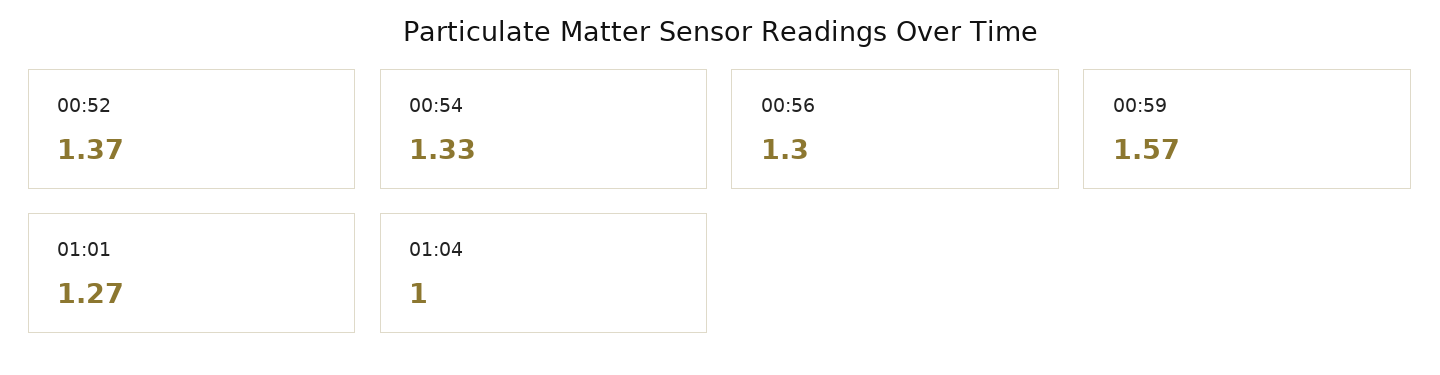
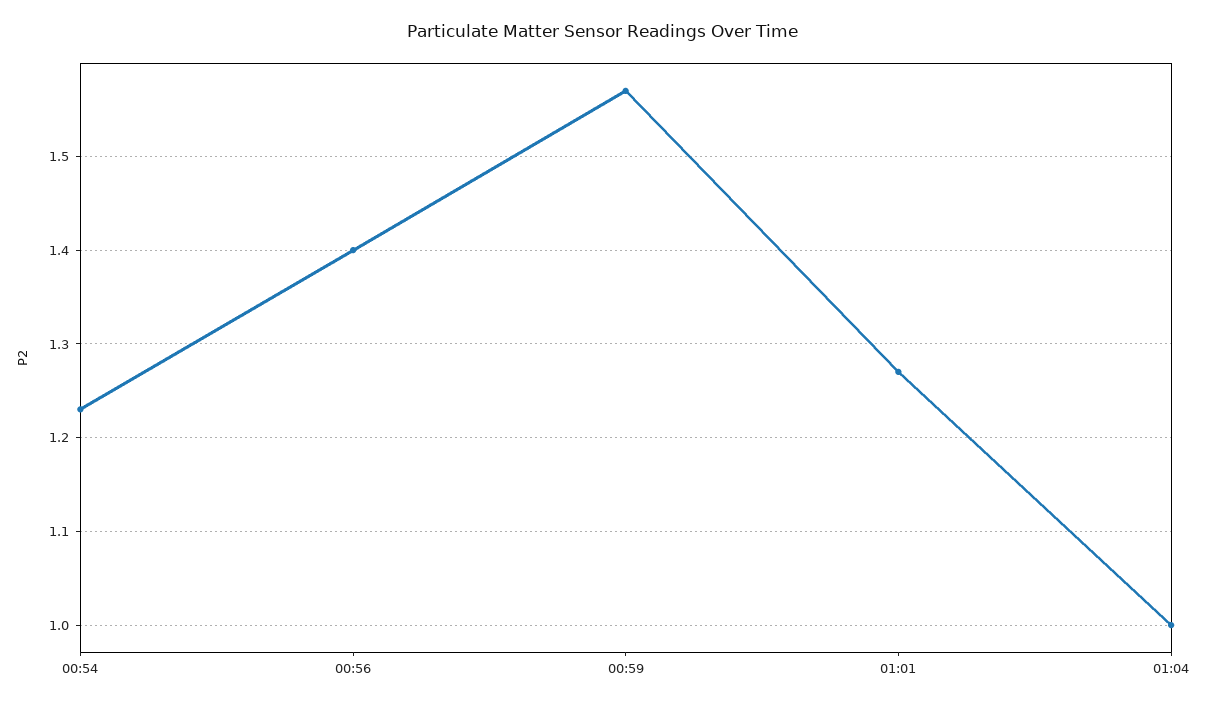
00:52: 1.37 -> none
00:54: 1.33 -> 1.23
00:56: 1.3 -> 1.4

